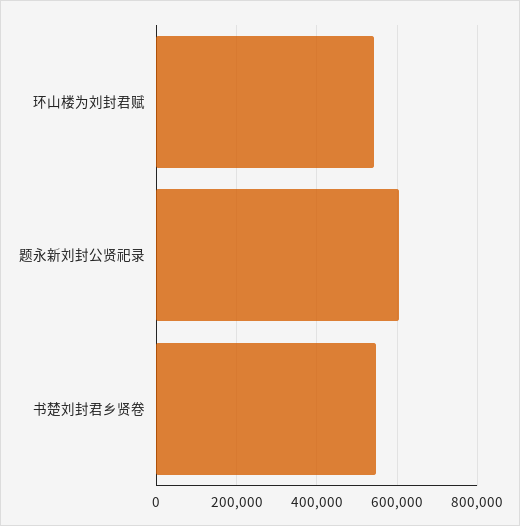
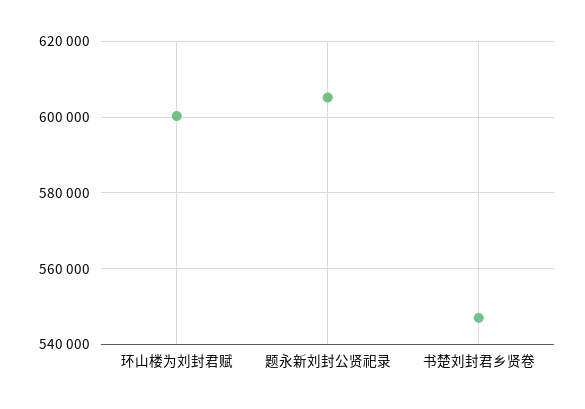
环山楼为刘封君赋: 540000 -> 600000

